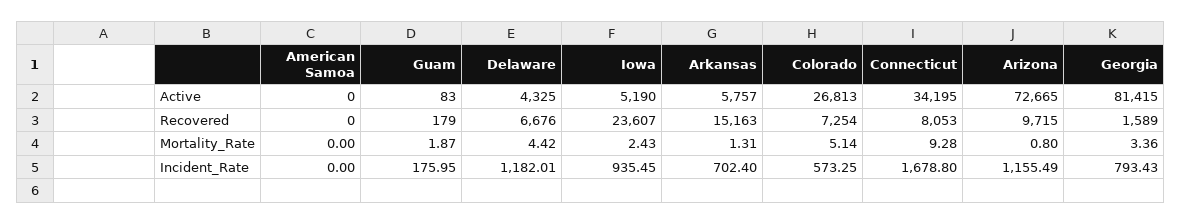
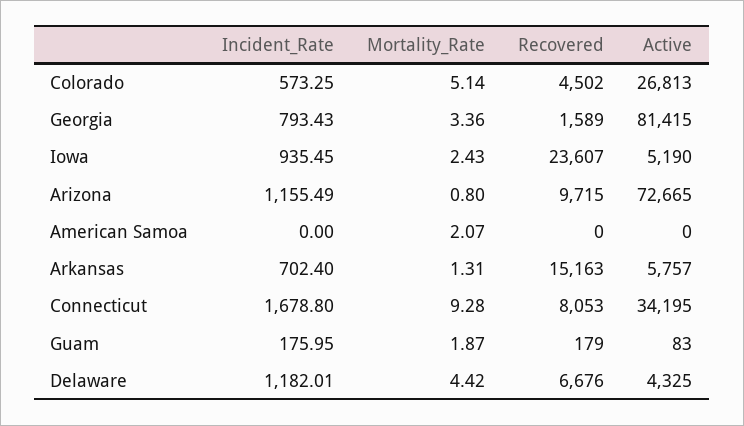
Colorado, Recovered: 7254 -> 4502
American Samoa, Mortality_Rate: 0 -> 2.07

